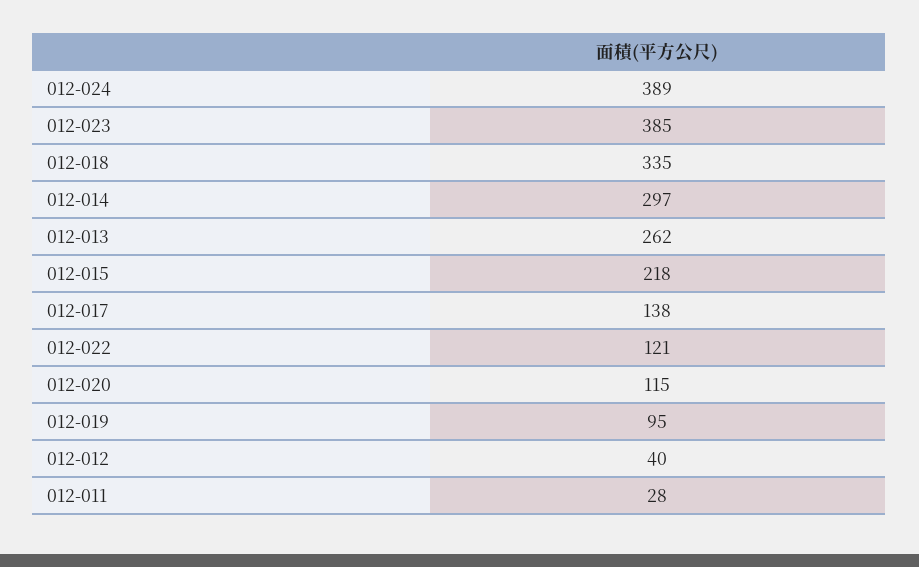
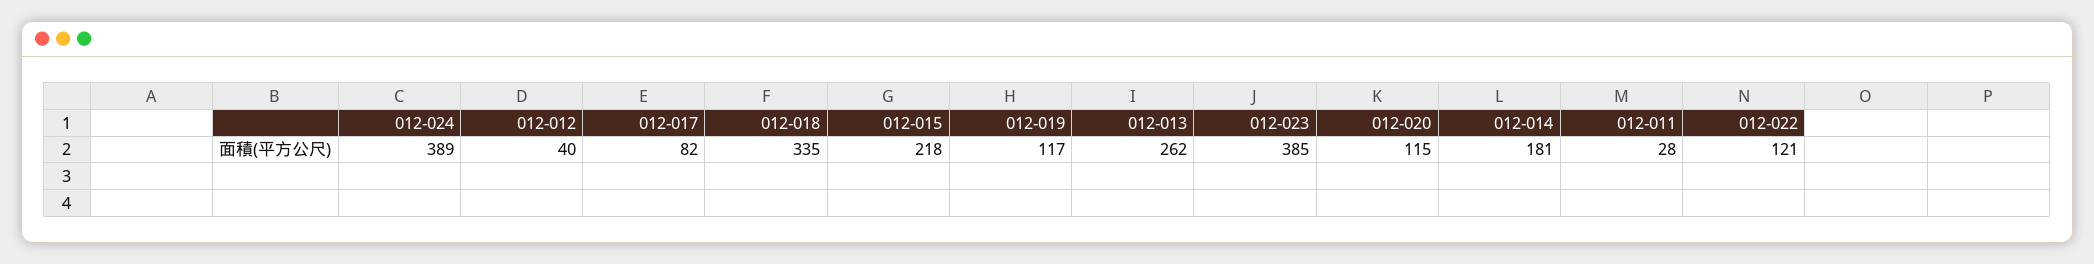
012-014: 297 -> 181
012-017: 138 -> 82
012-019: 95 -> 117

